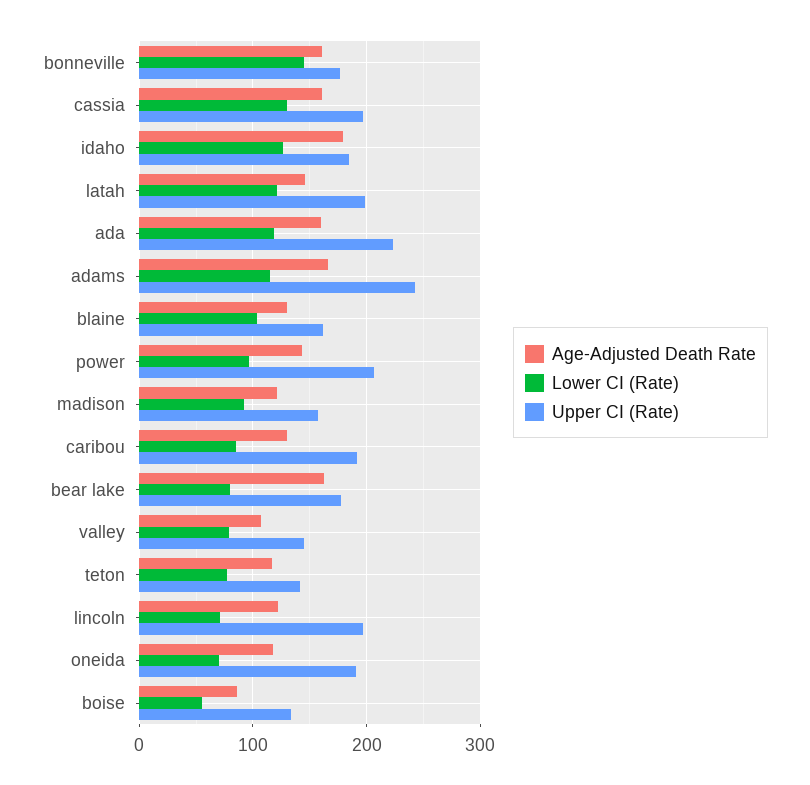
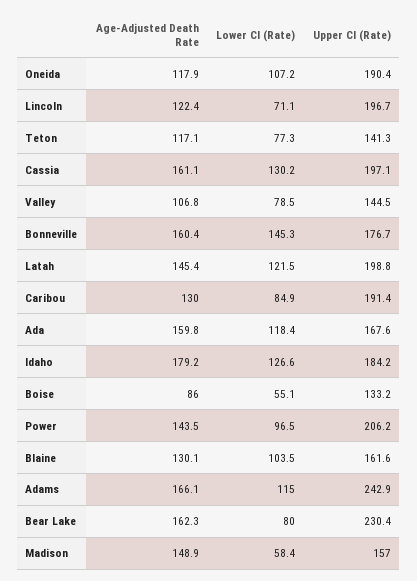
Upper CI (Rate), ada: 220 -> 167.6
Age-Adjusted Death Rate, madison: 120 -> 148.9
Lower CI (Rate), madison: 90 -> 58.4
Upper CI (Rate), bear lake: 180 -> 230.4
Lower CI (Rate), oneida: 70 -> 107.2

